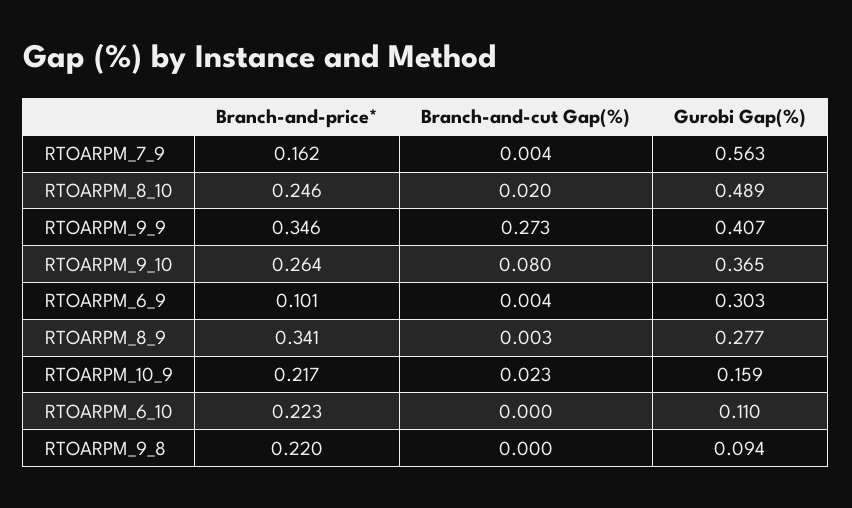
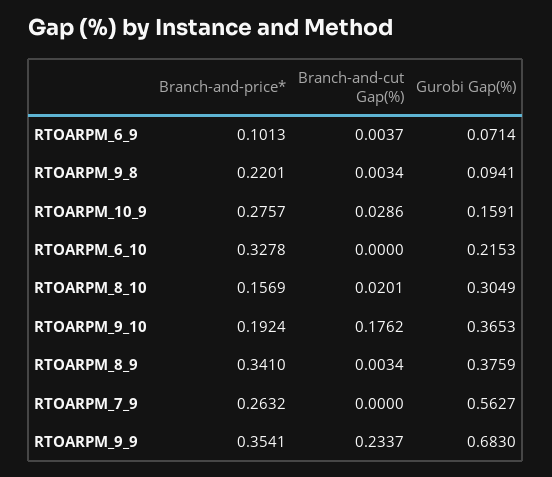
Branch-and-price*, RTOARPM_7_9: 0.162 -> 0.2632
Branch-and-cut Gap(%), RTOARPM_7_9: 0.004 -> 0
Branch-and-price*, RTOARPM_8_10: 0.246 -> 0.1569
Gurobi Gap(%), RTOARPM_8_10: 0.489 -> 0.3049
Branch-and-price*, RTOARPM_9_9: 0.346 -> 0.3541
Branch-and-cut Gap(%), RTOARPM_9_9: 0.273 -> 0.2337
Gurobi Gap(%), RTOARPM_9_9: 0.407 -> 0.683
Branch-and-price*, RTOARPM_9_10: 0.264 -> 0.1924
Branch-and-cut Gap(%), RTOARPM_9_10: 0.08 -> 0.1762
Gurobi Gap(%), RTOARPM_6_9: 0.303 -> 0.0714
Gurobi Gap(%), RTOARPM_8_9: 0.277 -> 0.3759
Branch-and-price*, RTOARPM_10_9: 0.217 -> 0.2757
Branch-and-cut Gap(%), RTOARPM_10_9: 0.023 -> 0.0286
Branch-and-price*, RTOARPM_6_10: 0.223 -> 0.3278
Gurobi Gap(%), RTOARPM_6_10: 0.11 -> 0.2153
Branch-and-cut Gap(%), RTOARPM_9_8: 0 -> 0.0034

